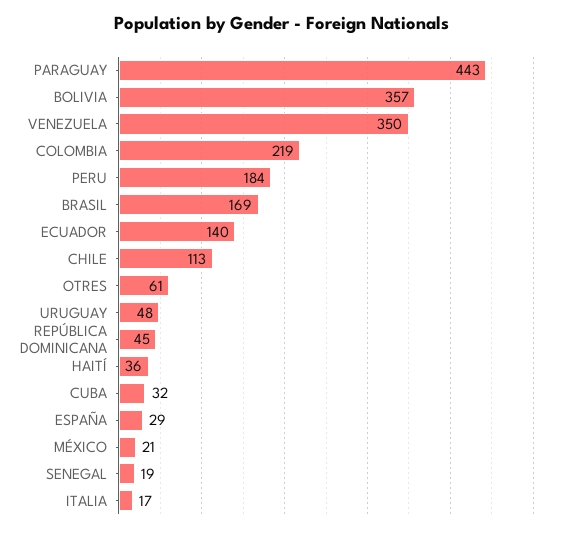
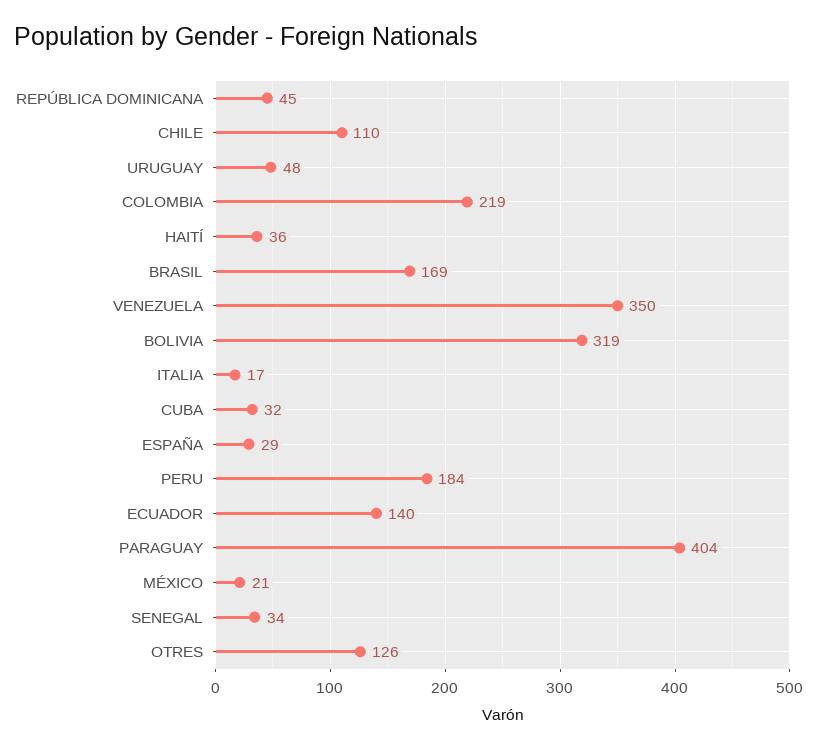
PARAGUAY: 443 -> 404
BOLIVIA: 357 -> 319
CHILE: 113 -> 110
OTRES: 61 -> 126
SENEGAL: 19 -> 34

